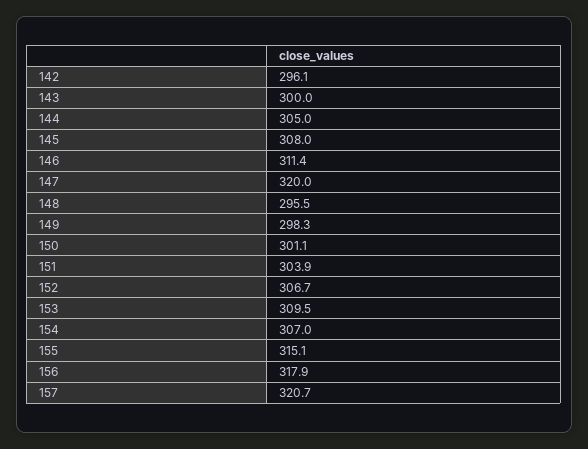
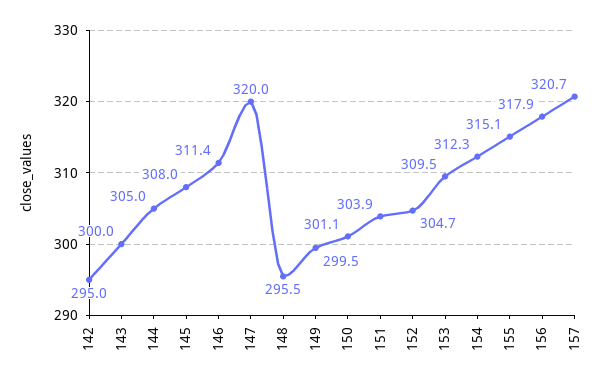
142: 296.1 -> 295
149: 298.3 -> 299.5
152: 306.7 -> 304.7
154: 307 -> 312.3

